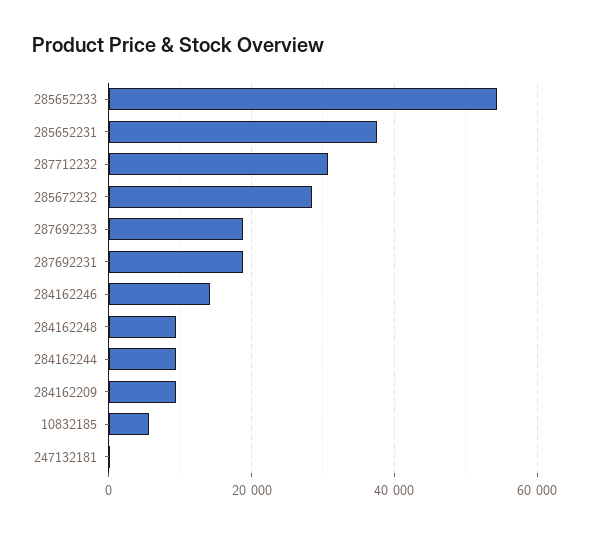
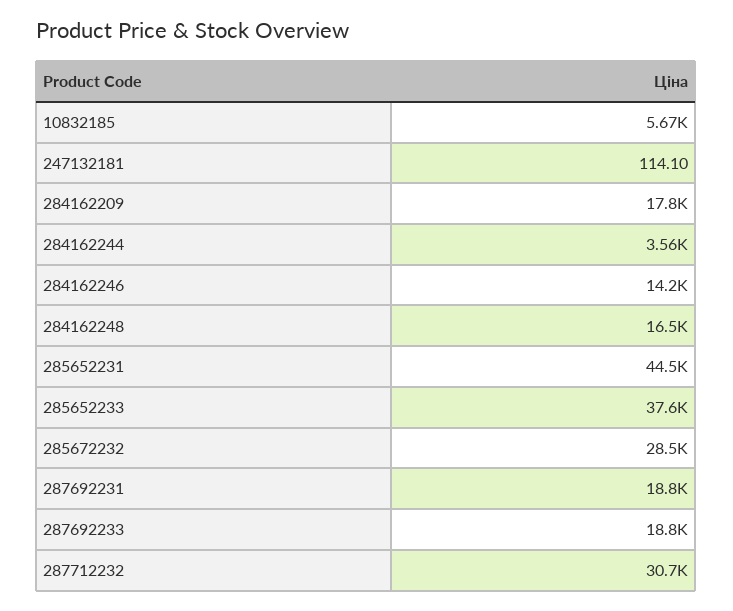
285652233: 54000 -> 37600
285652231: 38000 -> 44500
284162248: 10000 -> 16500
284162244: 10000 -> 3560
284162209: 10000 -> 17800

